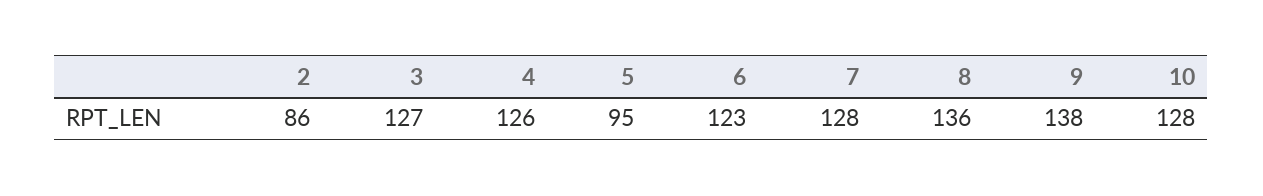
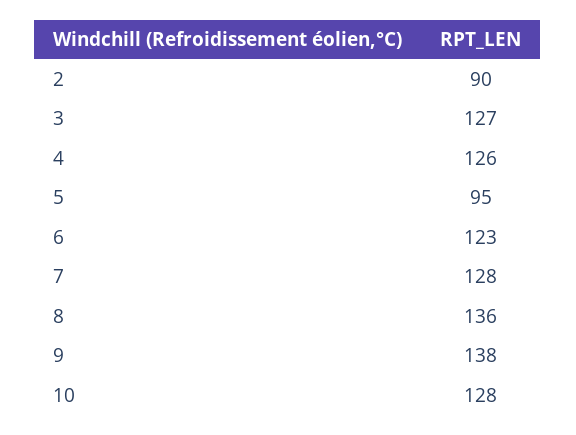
2: 86 -> 90

